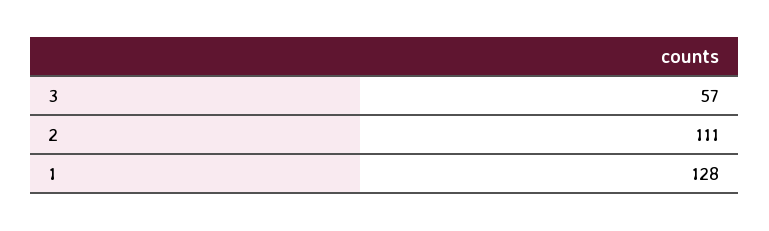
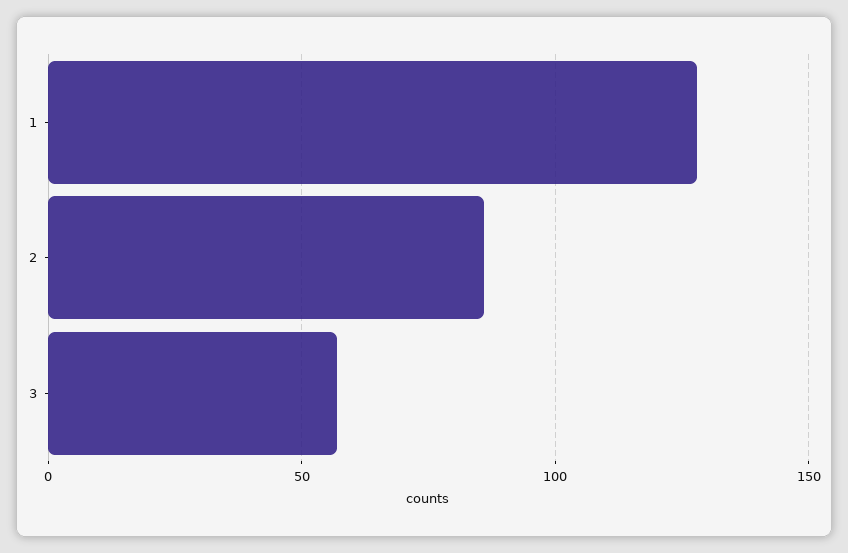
2: 111 -> 85

